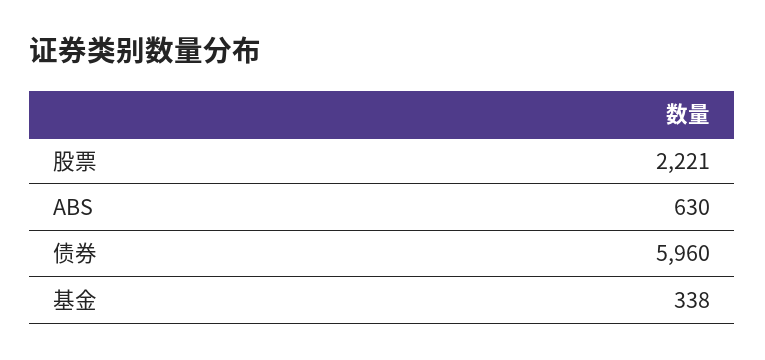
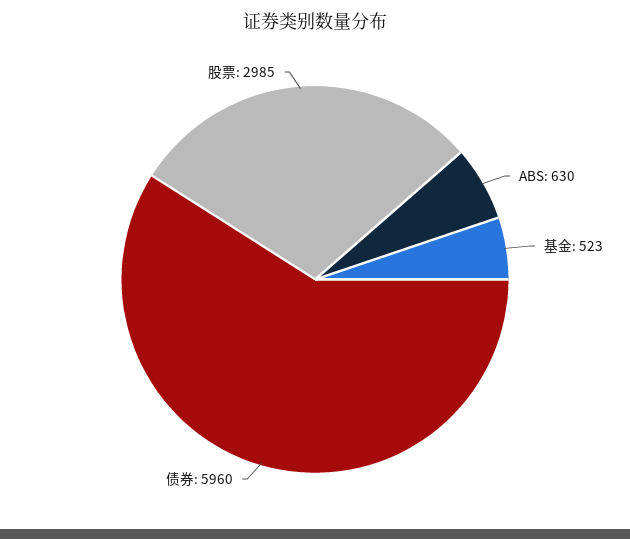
股票: 2221 -> 2985
基金: 338 -> 523

